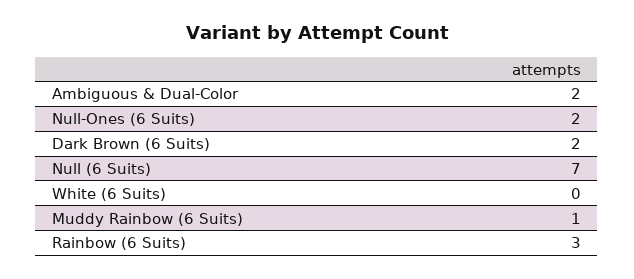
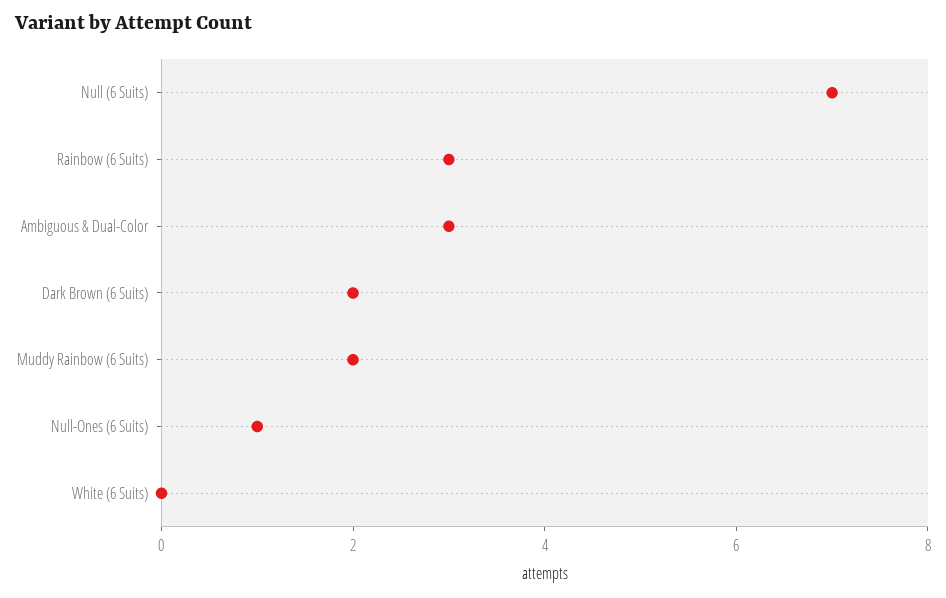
Ambiguous & Dual-Color: 2 -> 3
Null-Ones (6 Suits): 2 -> 1
Muddy Rainbow (6 Suits): 1 -> 2

